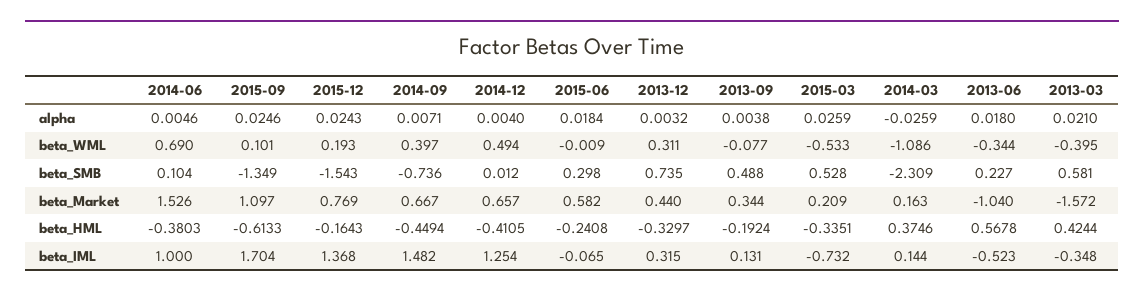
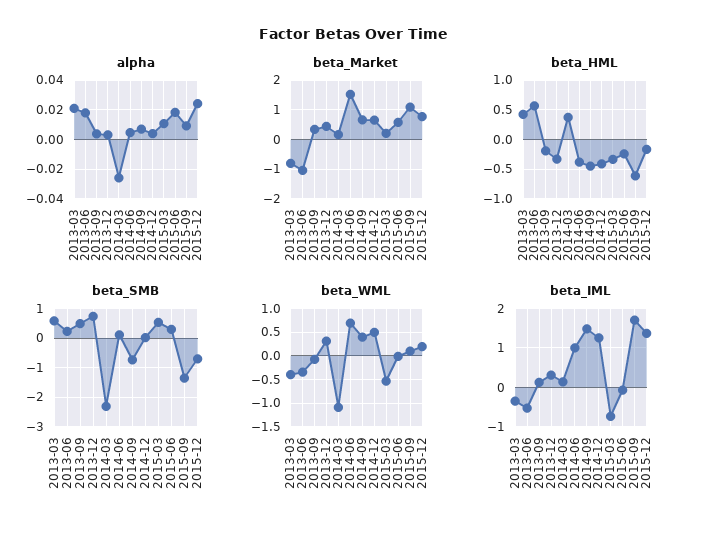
alpha, 2015-09: 0.0246 -> 0.01
alpha, 2015-03: 0.0259 -> 0.01
beta_SMB, 2015-12: -1.543 -> -0.75
beta_Market, 2013-03: -1.572 -> -0.75

